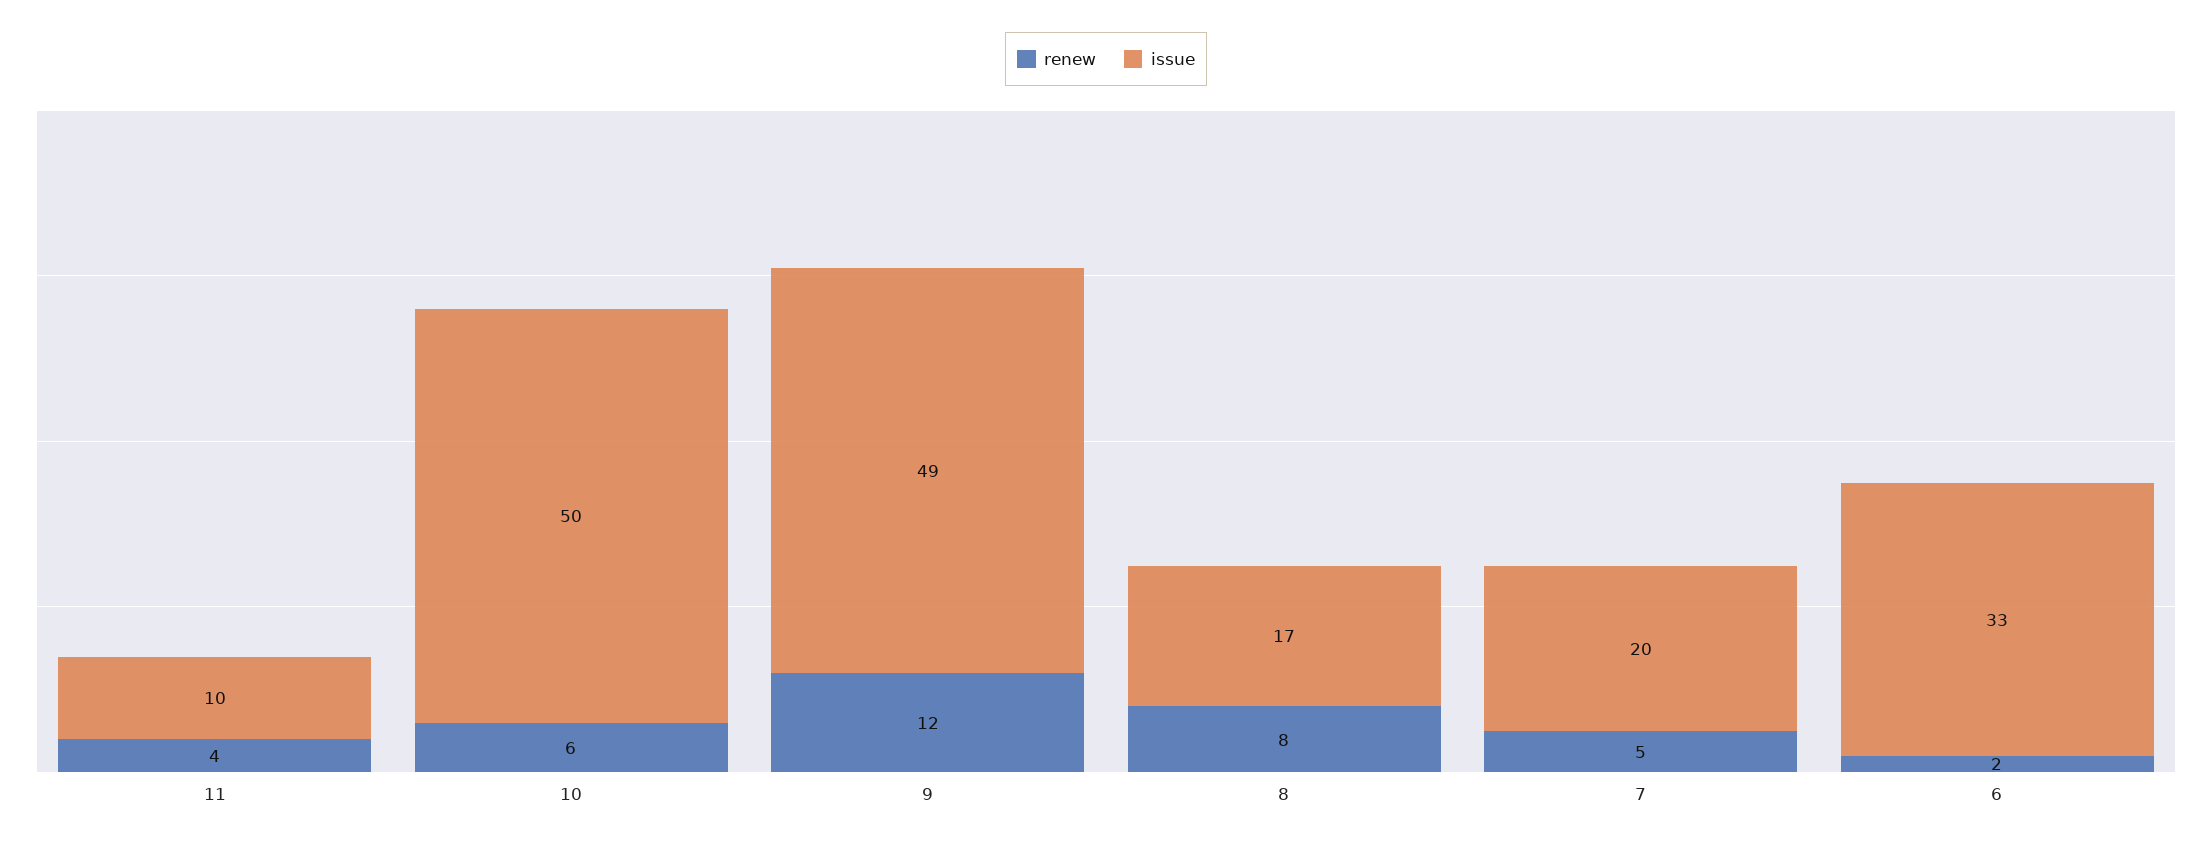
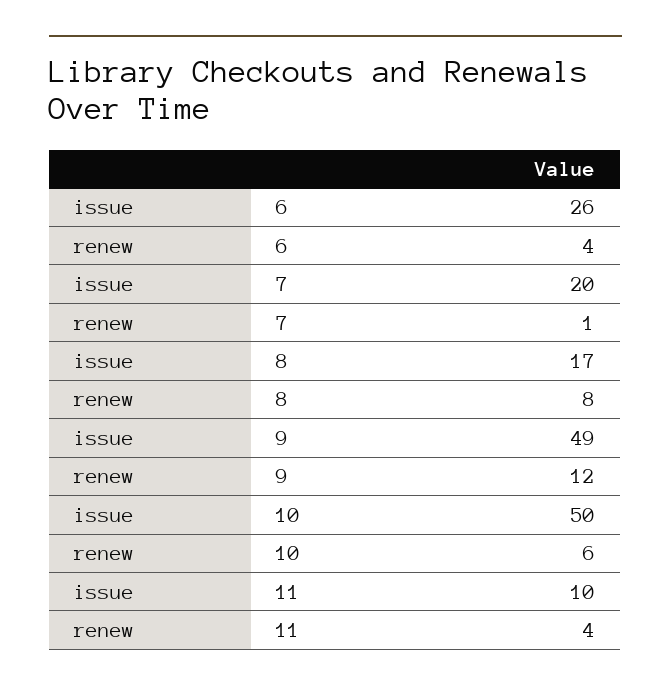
renew, 7: 5 -> 1
renew, 6: 2 -> 4
issue, 6: 33 -> 26

